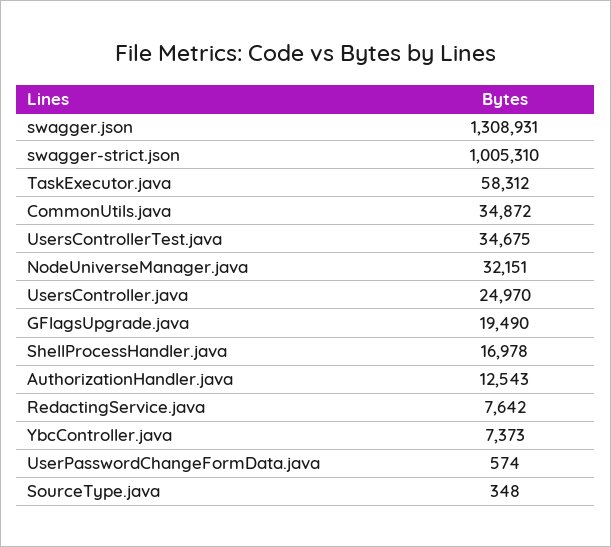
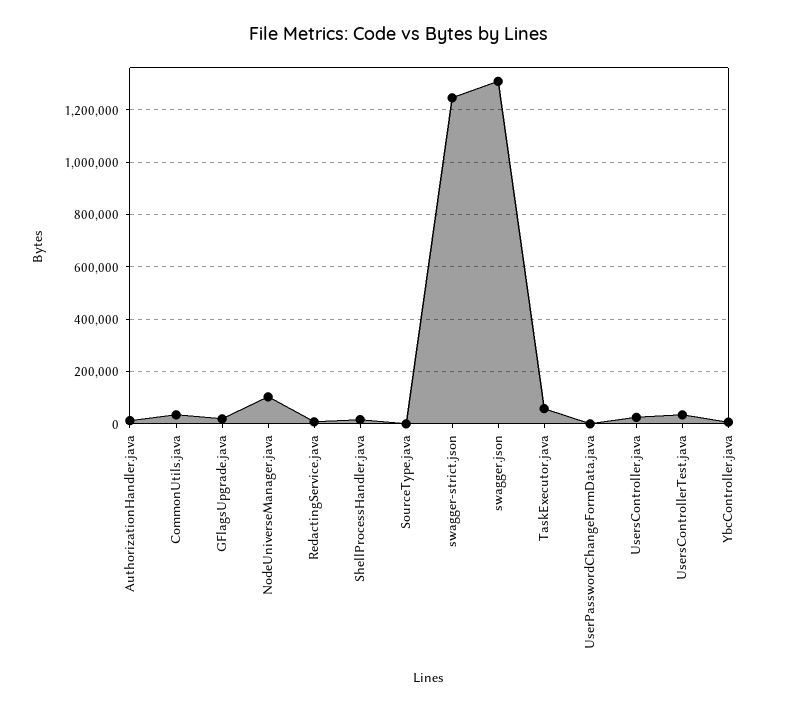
swagger-strict.json: 1005310 -> 1250000
NodeUniverseManager.java: 32151 -> 100000

